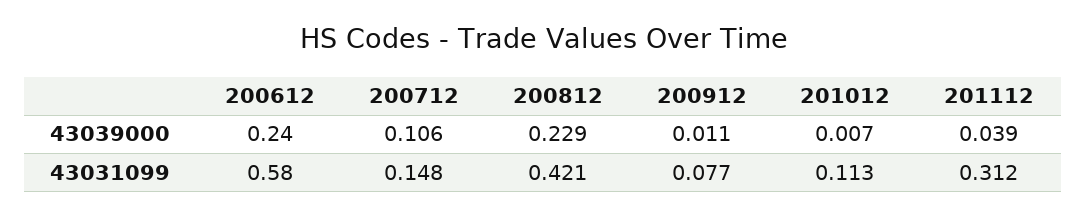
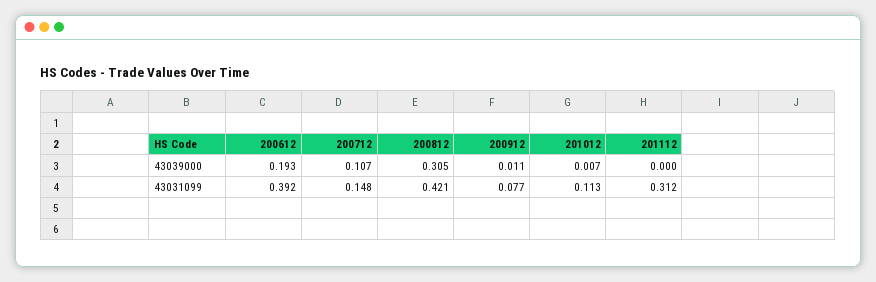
200612, 43039000: 0.24 -> 0.193
200712, 43039000: 0.106 -> 0.107
200812, 43039000: 0.229 -> 0.305
201112, 43039000: 0.039 -> 0
200612, 43031099: 0.58 -> 0.392

